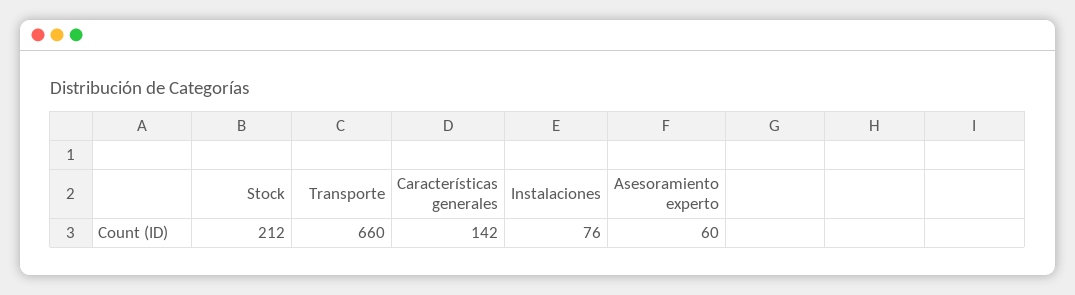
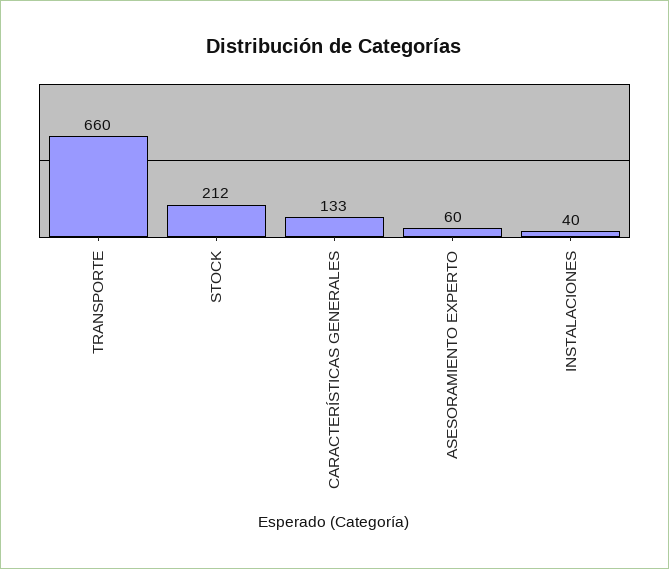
Características generales: 142 -> 133
Instalaciones: 76 -> 40

